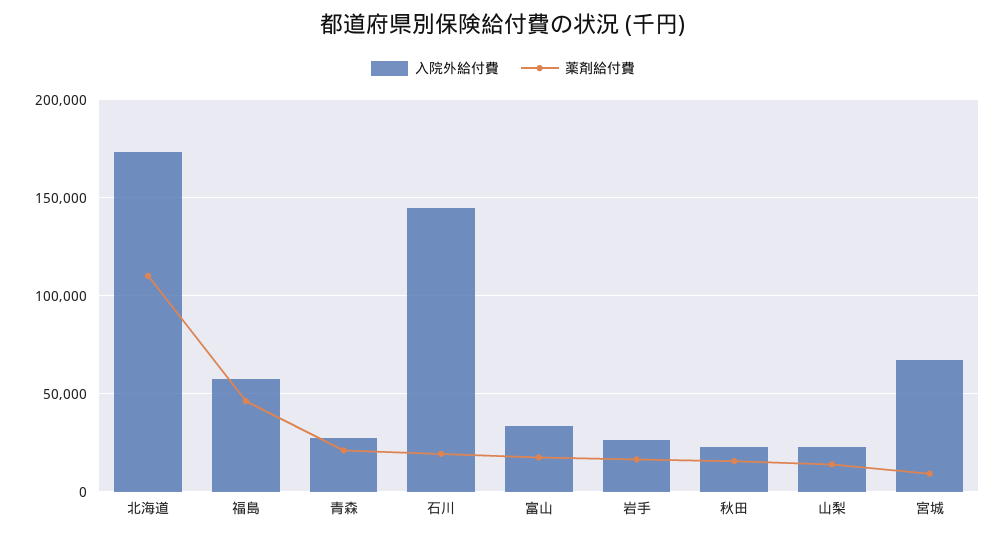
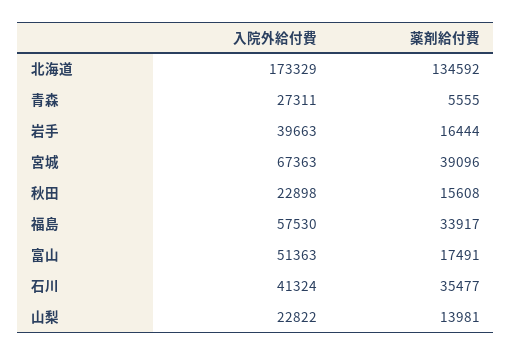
薬剤給付費, 北海道: 110000 -> 134592
薬剤給付費, 福島: 45000 -> 33917
薬剤給付費, 青森: 20000 -> 5555
入院外給付費, 石川: 145000 -> 41324
薬剤給付費, 石川: 20000 -> 35477
入院外給付費, 富山: 35000 -> 51363
入院外給付費, 岩手: 25000 -> 39663
薬剤給付費, 宮城: 10000 -> 39096

